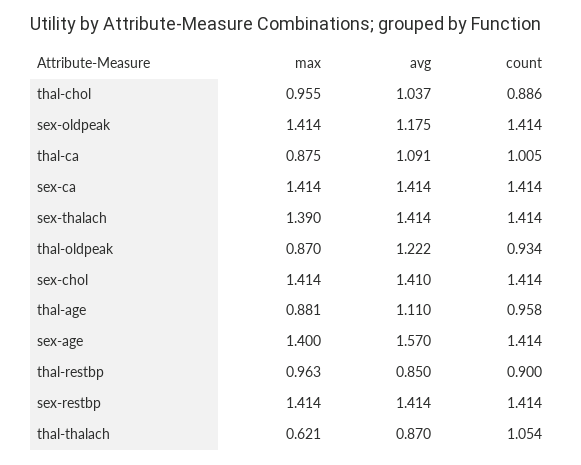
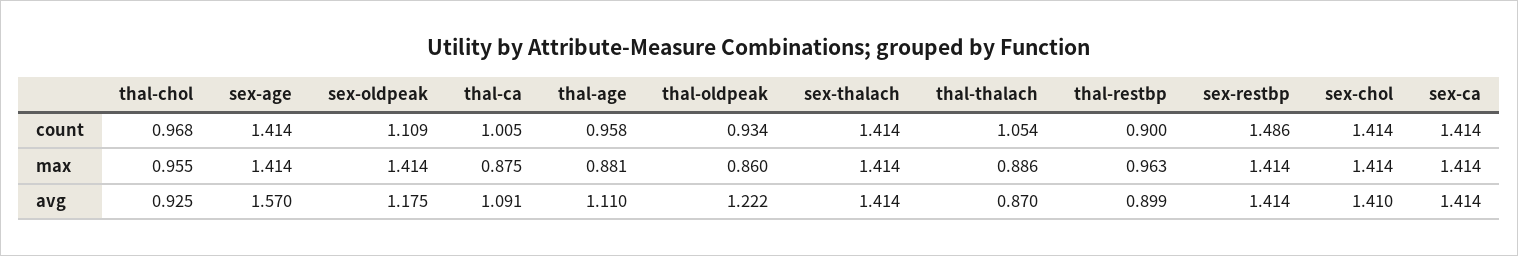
avg, thal-chol: 1.037 -> 0.925
count, thal-chol: 0.886 -> 0.968
count, sex-oldpeak: 1.414 -> 1.109
max, sex-thalach: 1.39 -> 1.414
max, thal-oldpeak: 0.87 -> 0.86
max, sex-age: 1.4 -> 1.414
avg, thal-restbp: 0.85 -> 0.899
count, sex-restbp: 1.414 -> 1.486
max, thal-thalach: 0.621 -> 0.886

